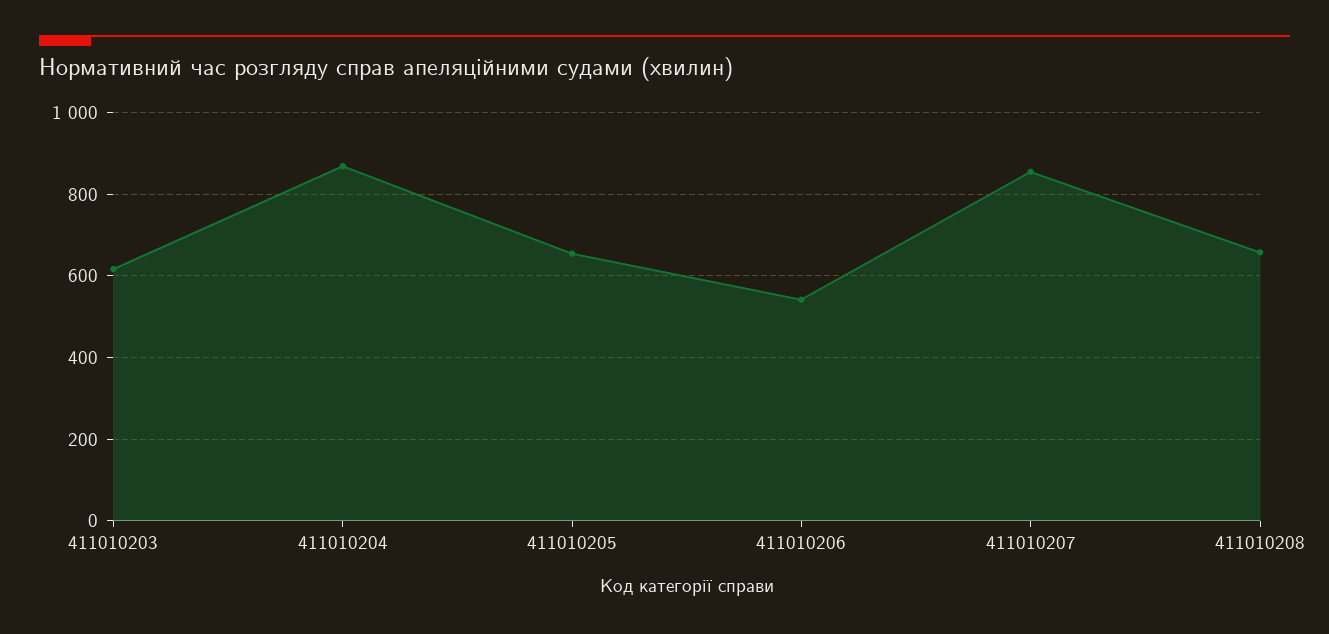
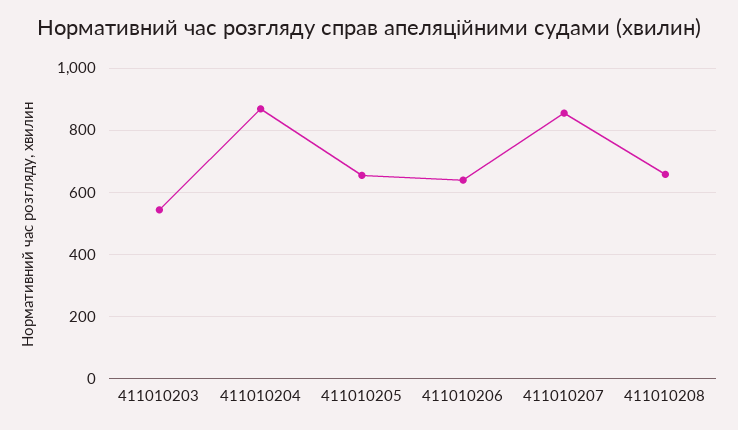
411010203: 620 -> 540
411010206: 540 -> 640

